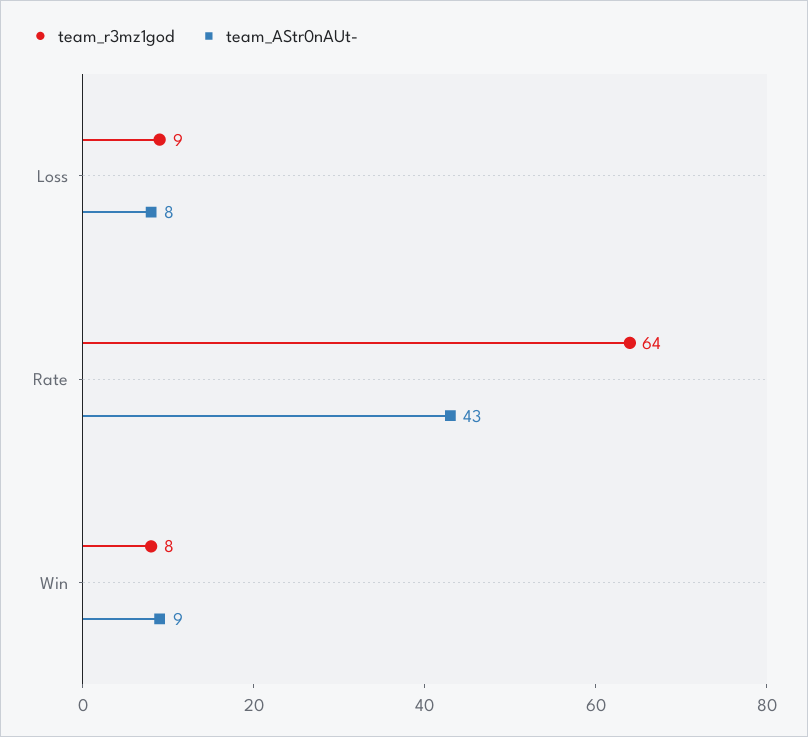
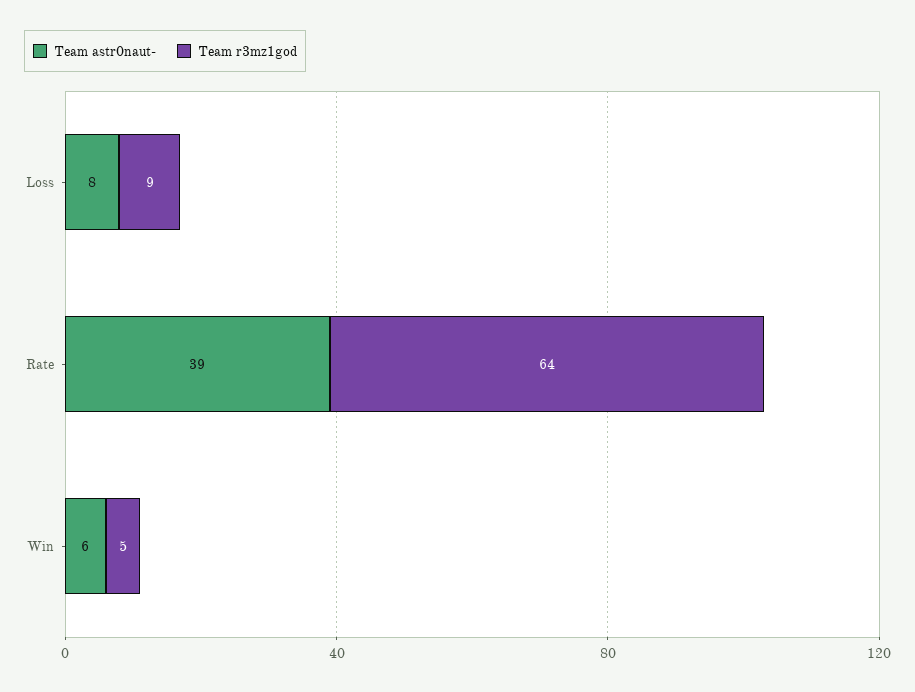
team_AStr0nAUt-, Rate: 43 -> 39
team_r3mz1god, Win: 8 -> 5
team_AStr0nAUt-, Win: 9 -> 6

